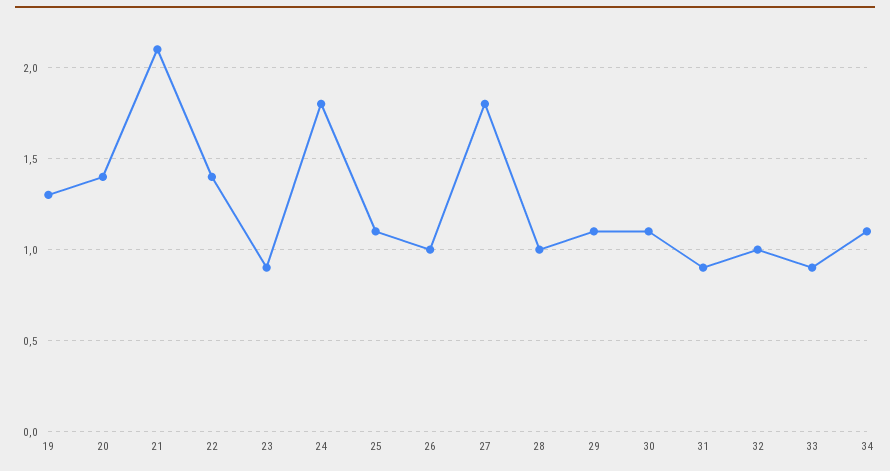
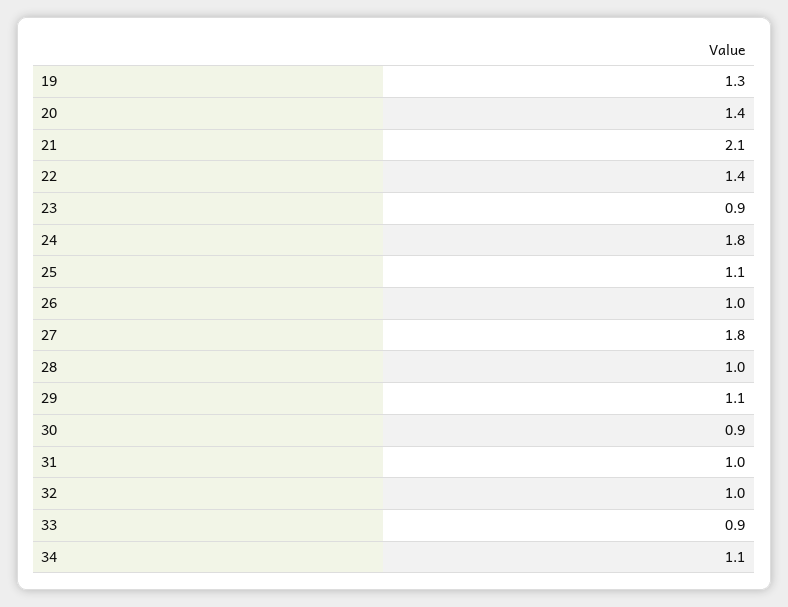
30: 1.1 -> 0.9
31: 0.9 -> 1

